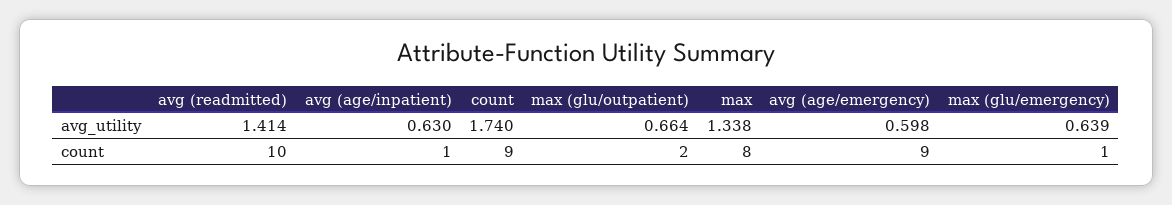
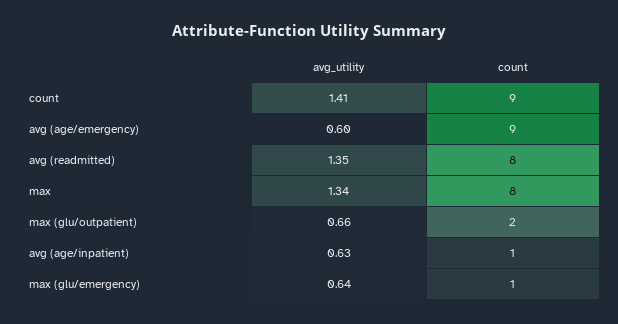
avg (readmitted), avg_utility: 1.414 -> 1.35
count, avg_utility: 1.74 -> 1.41
avg (readmitted), count: 10 -> 8

